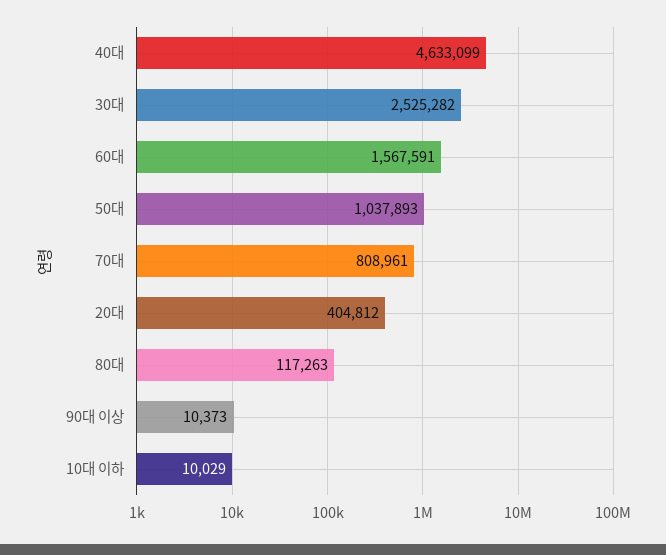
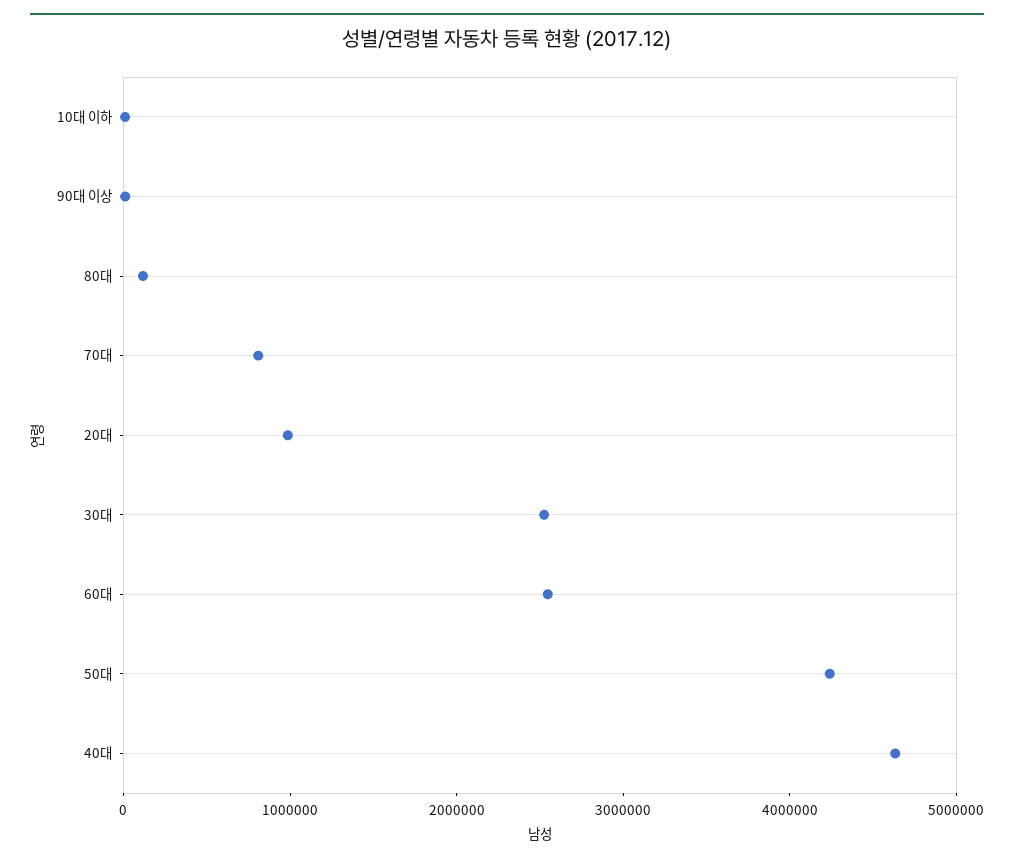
60대: 1567591 -> 2600000
50대: 1037893 -> 4200000
20대: 404812 -> 1000000

